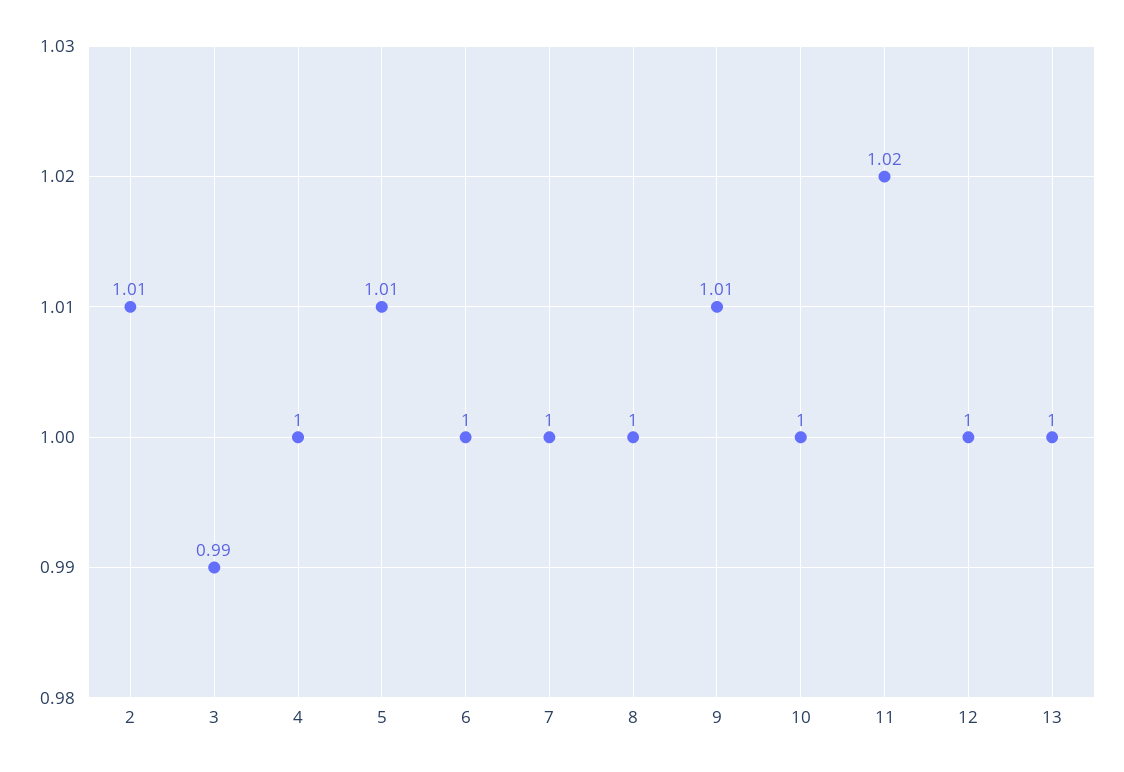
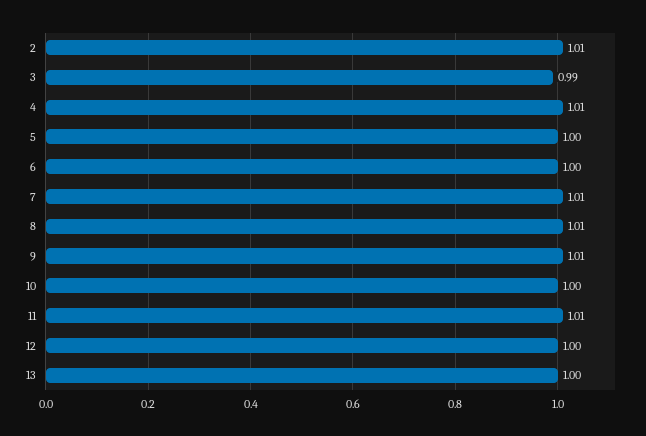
4: 1 -> 1.01
5: 1.01 -> 1
7: 1 -> 1.01
8: 1 -> 1.01
11: 1.02 -> 1.01

